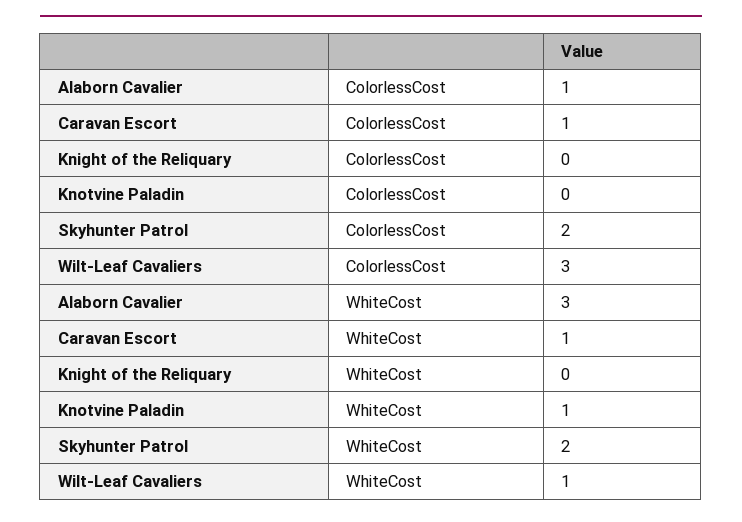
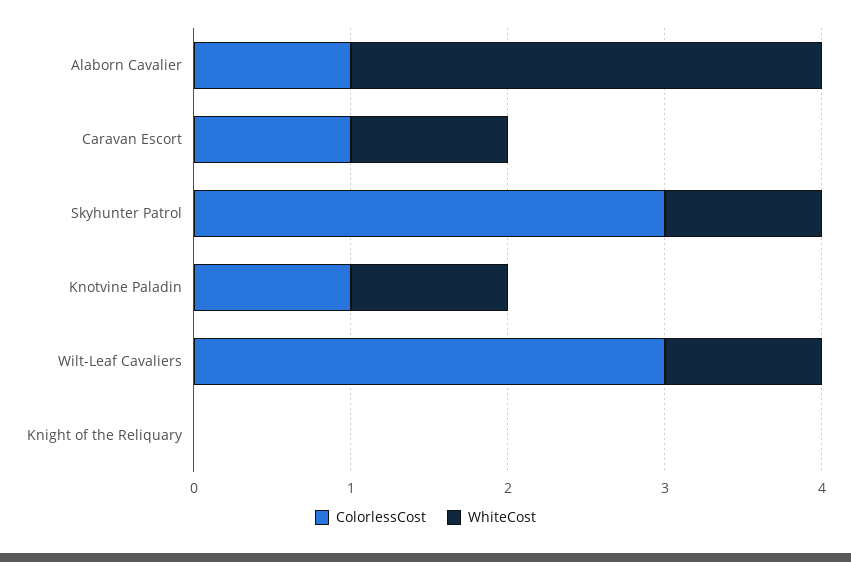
ColorlessCost, Knotvine Paladin: 0 -> 1
ColorlessCost, Skyhunter Patrol: 2 -> 3
WhiteCost, Skyhunter Patrol: 2 -> 1

